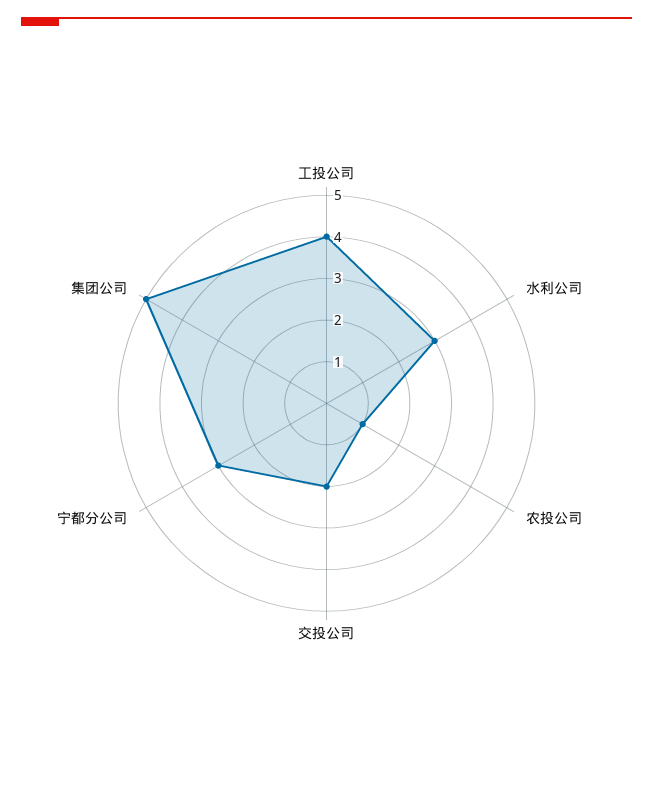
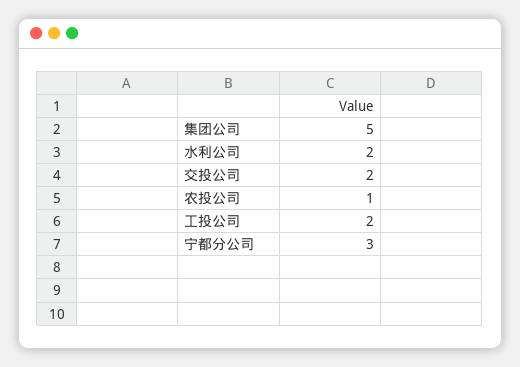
工投公司: 4 -> 2
水利公司: 3 -> 2

